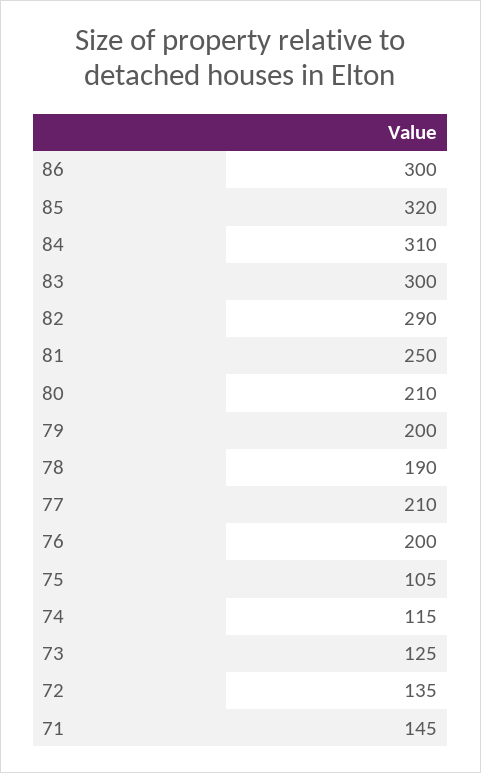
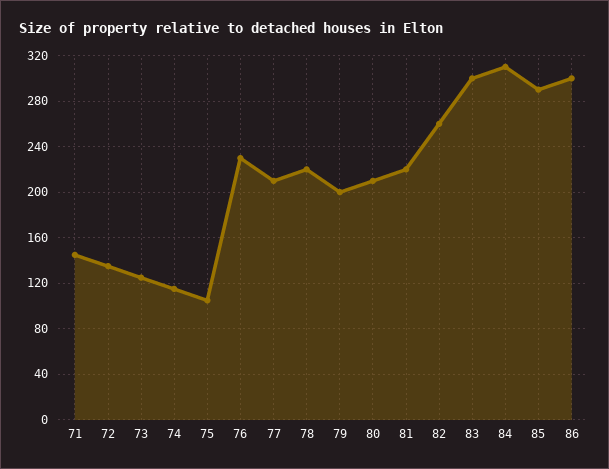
85: 320 -> 290
82: 290 -> 260
81: 250 -> 220
78: 190 -> 220
76: 200 -> 230

